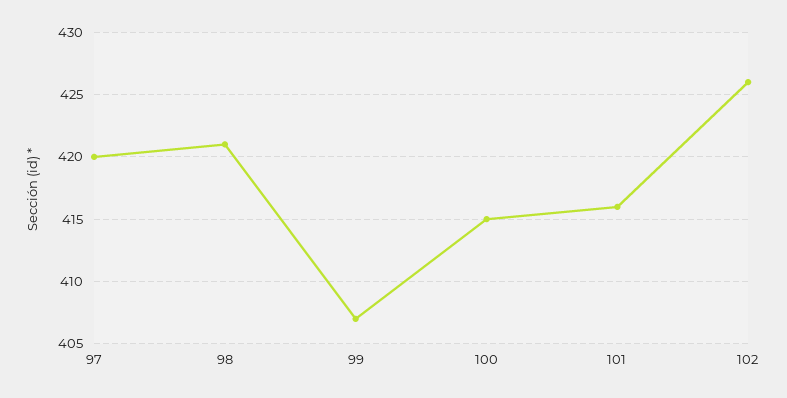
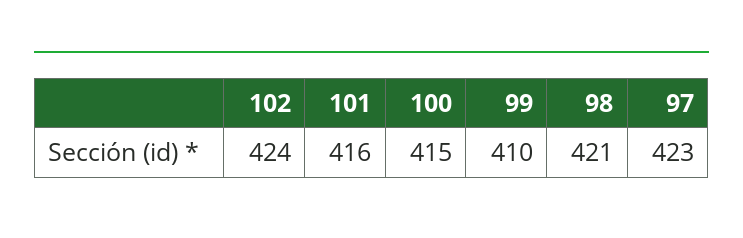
97: 420 -> 423
99: 407 -> 410
102: 426 -> 424

